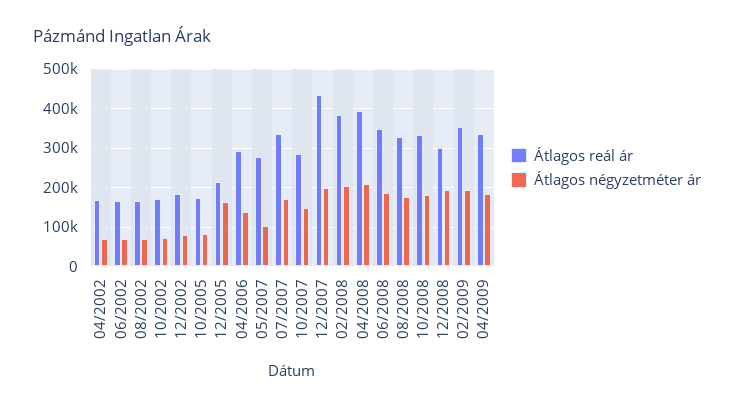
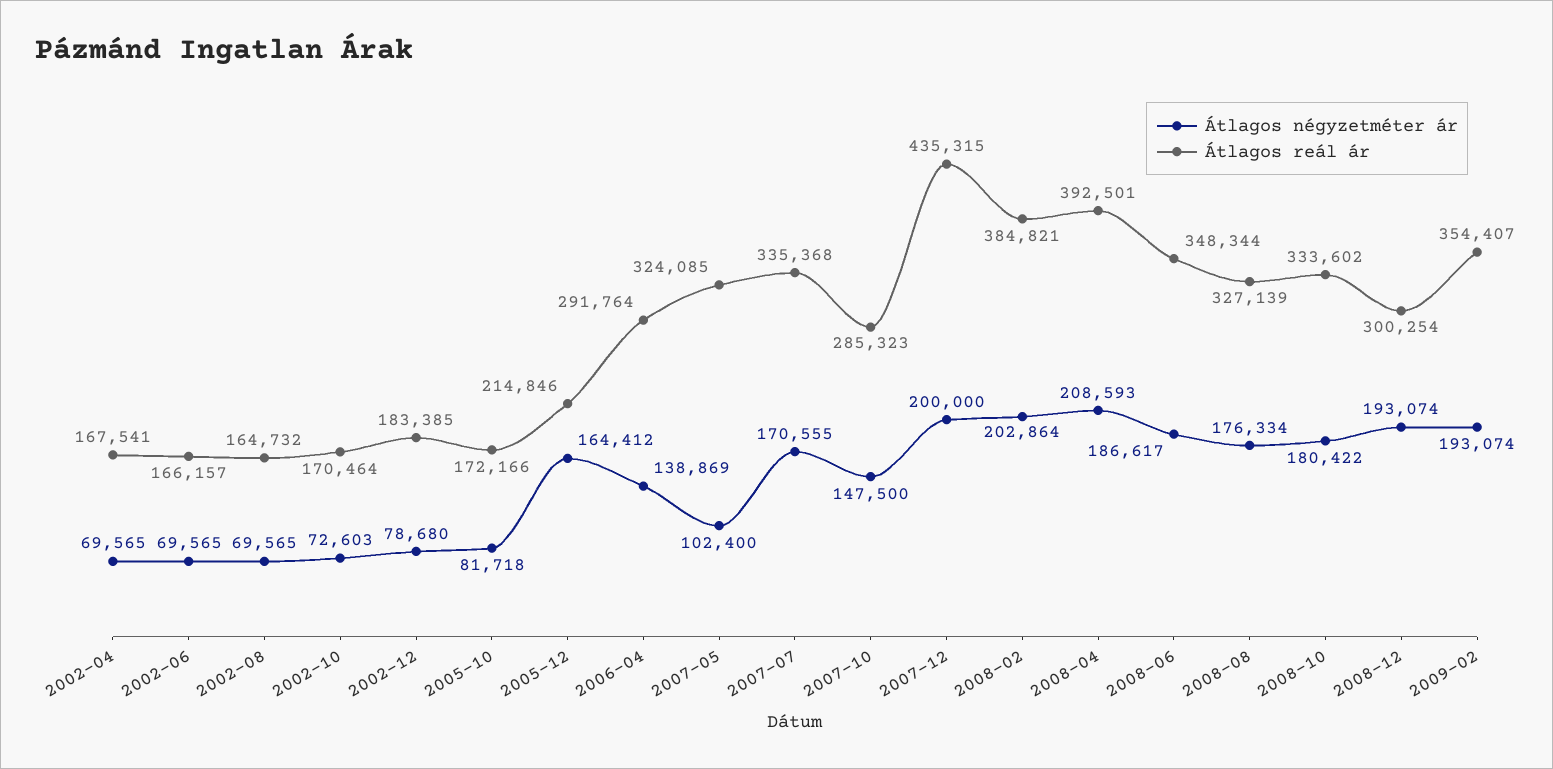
Átlagos reál ár, 05/2007: 280000 -> 324085
Átlagos reál ár, 04/2009: 340000 -> none
Átlagos négyzetméter ár, 04/2009: 180000 -> none

